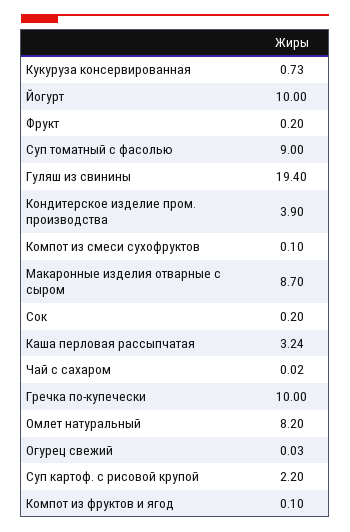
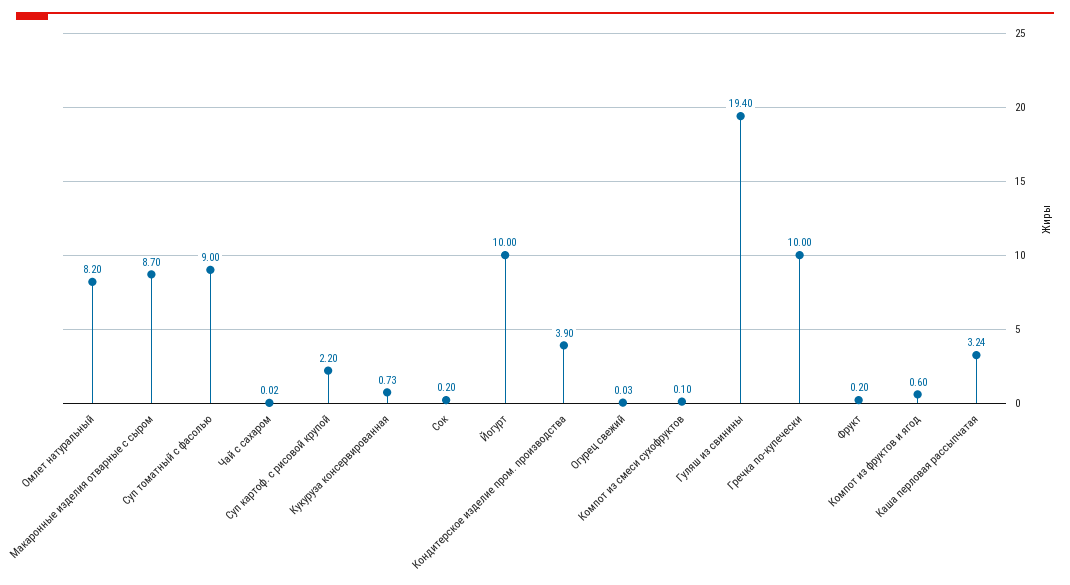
Компот из фруктов и ягод: 0.1 -> 0.6

